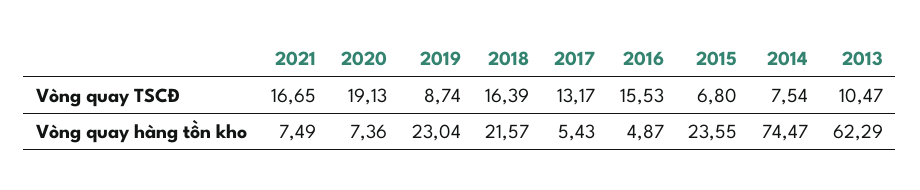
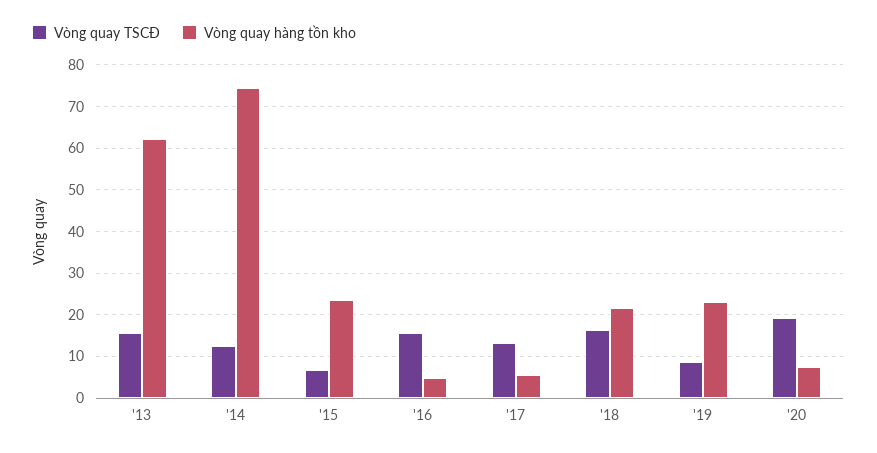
Vòng quay TSCĐ, 2021: 16.65 -> none
Vòng quay TSCĐ, 2014: 7.54 -> 12
Vòng quay TSCĐ, 2013: 10.47 -> 16
Vòng quay hàng tồn kho, 2021: 7.49 -> none

